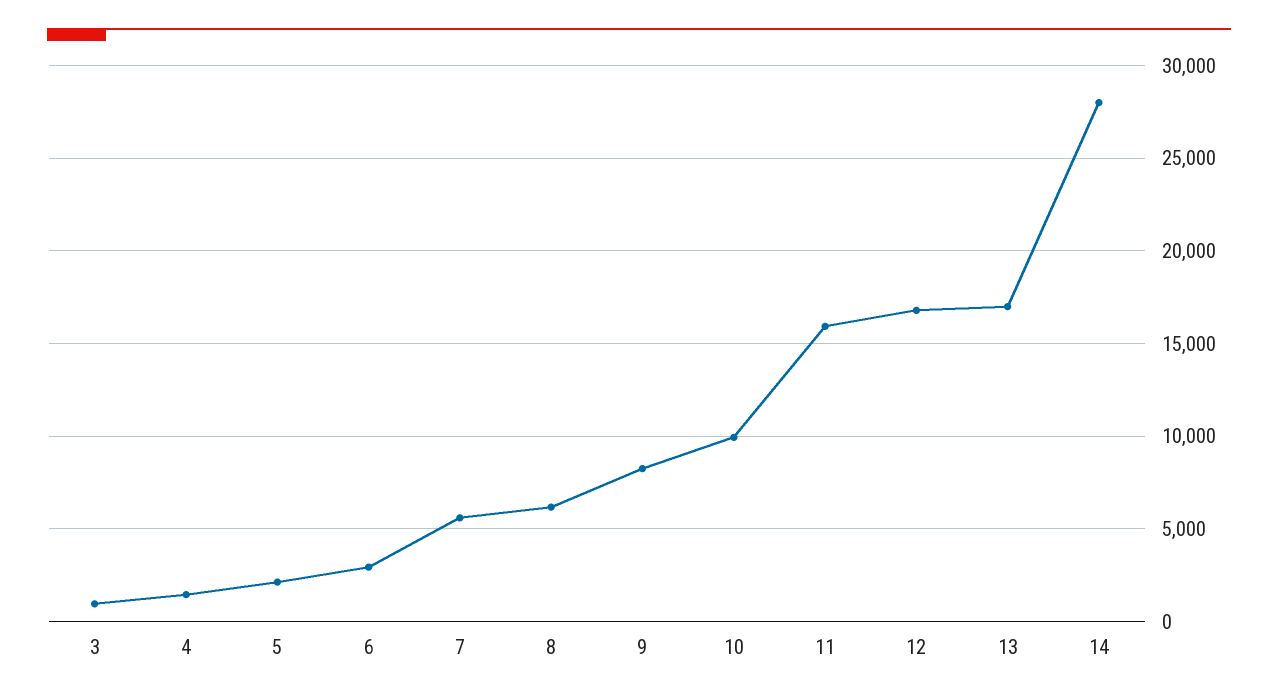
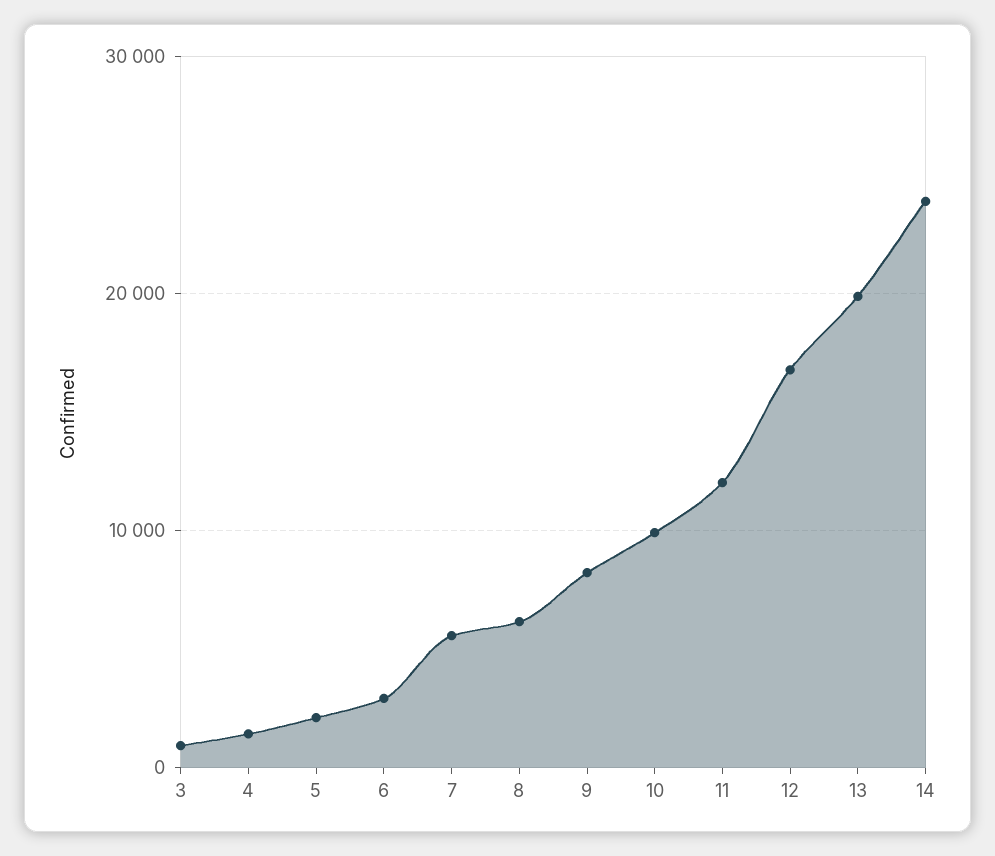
11: 16000 -> 12000
13: 17000 -> 20000
14: 28000 -> 24000

